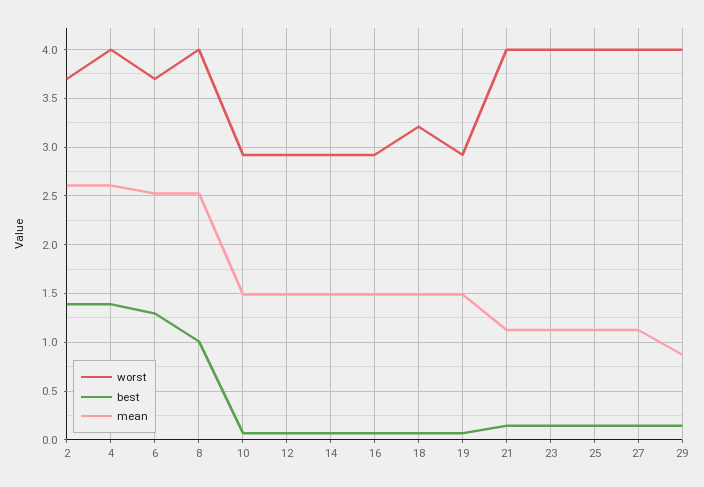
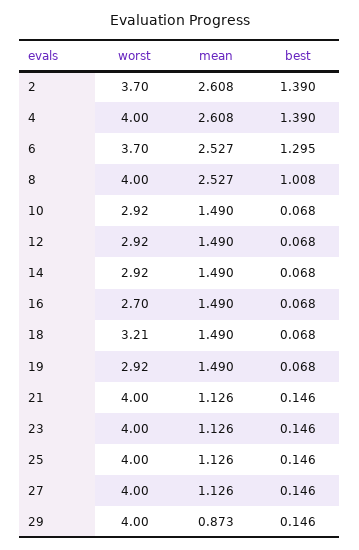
worst, 16: 2.9 -> 2.7

